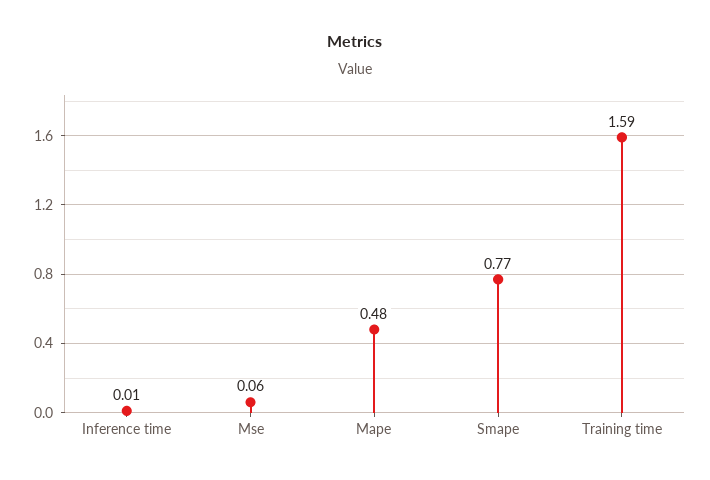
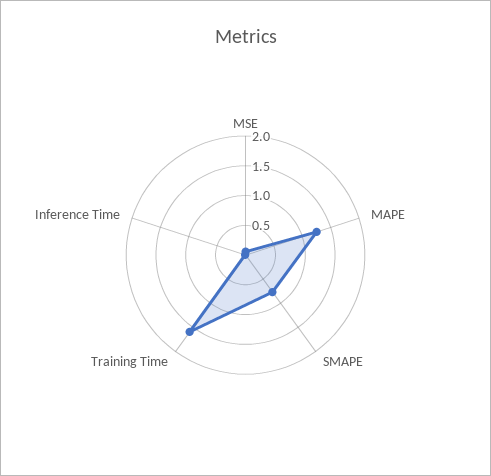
Mape: 0.48 -> 1.25

